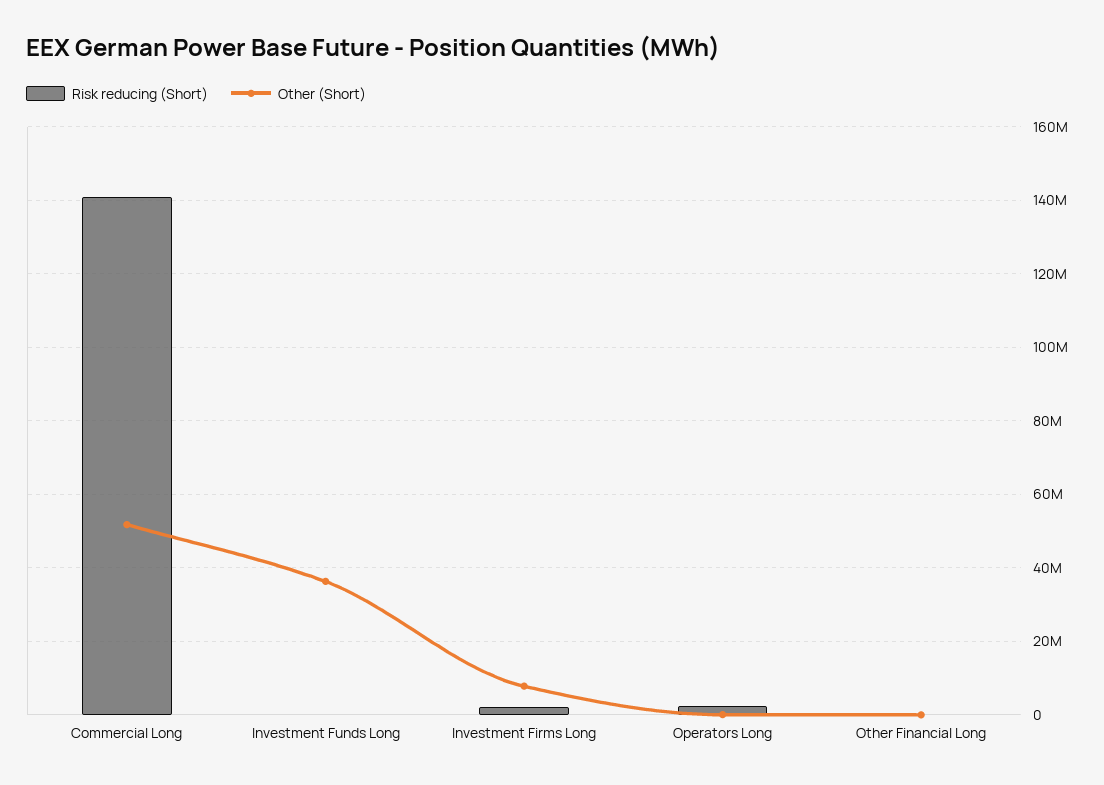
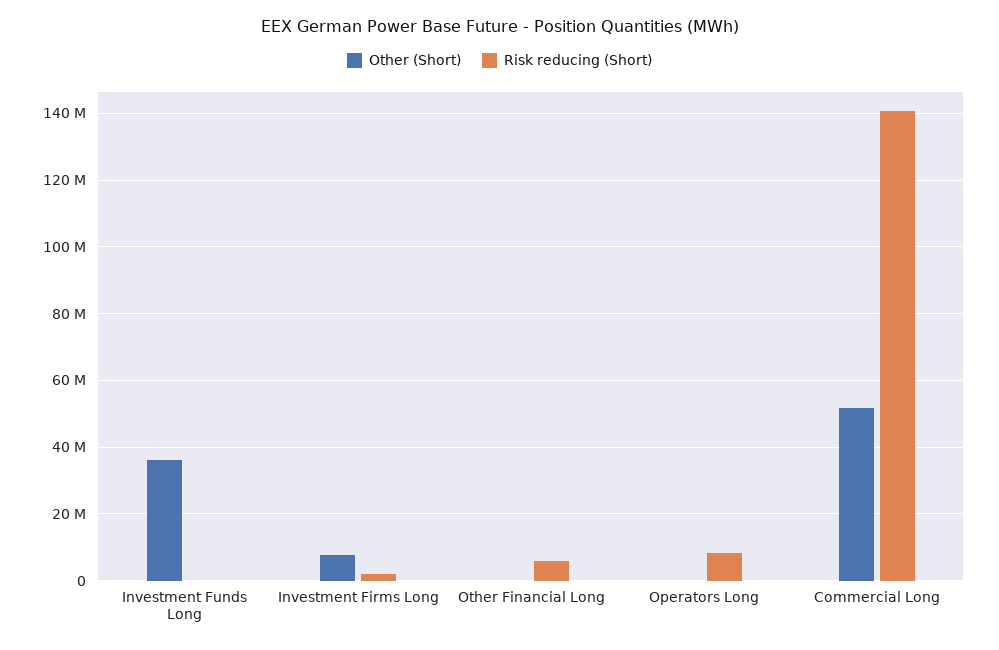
Risk reducing (Short), Operators Long: 2000000 -> 8000000
Risk reducing (Short), Other Financial Long: 0 -> 6000000

